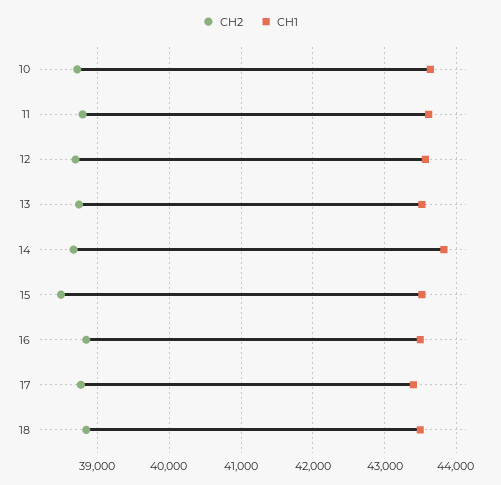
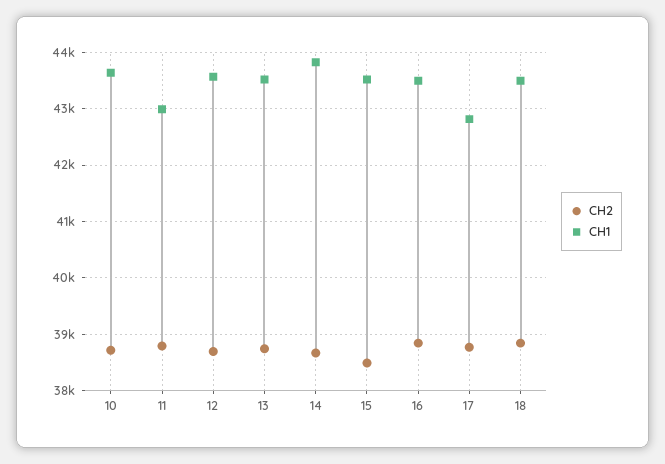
CH1, 11: 43600 -> 43000
CH1, 17: 43400 -> 42800

